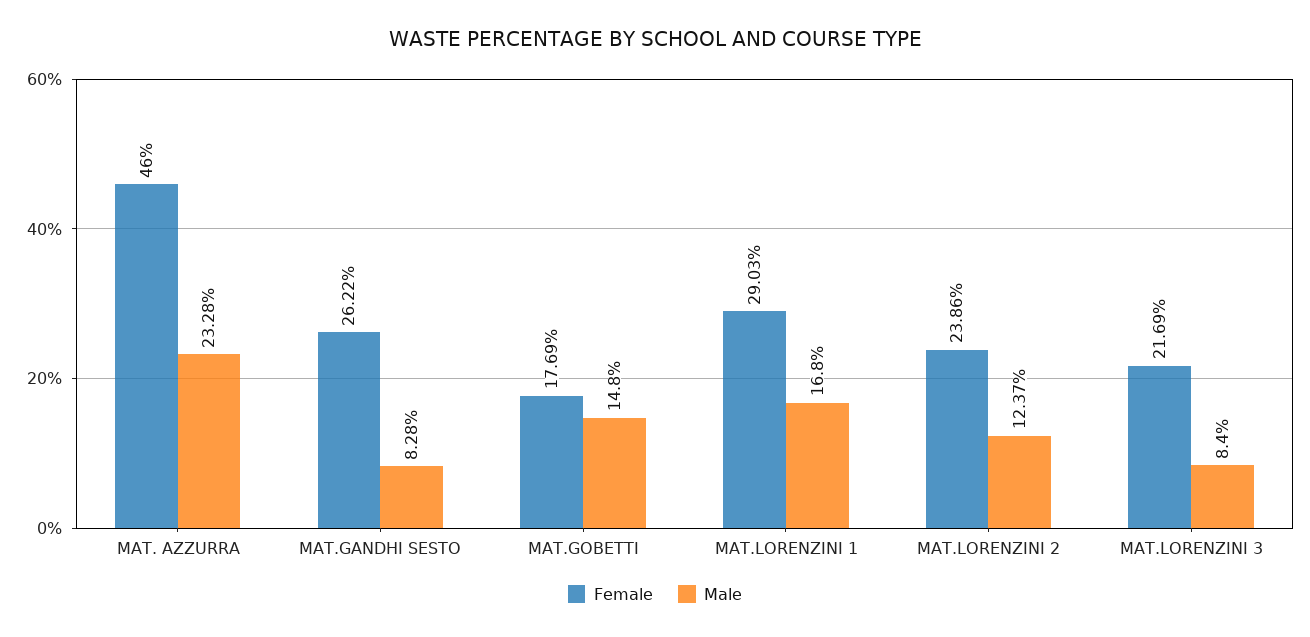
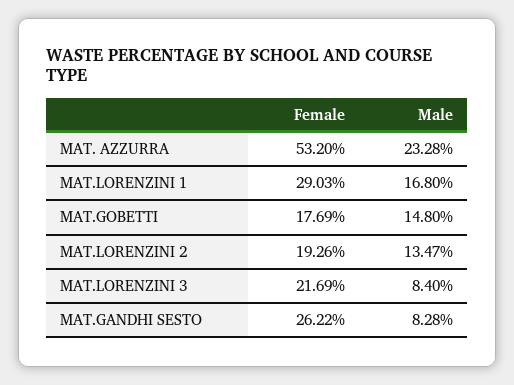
Female, MAT. AZZURRA: 46 -> 53.2
Female, MAT.LORENZINI 2: 23.86 -> 19.26
Male, MAT.LORENZINI 2: 12.37 -> 13.47

